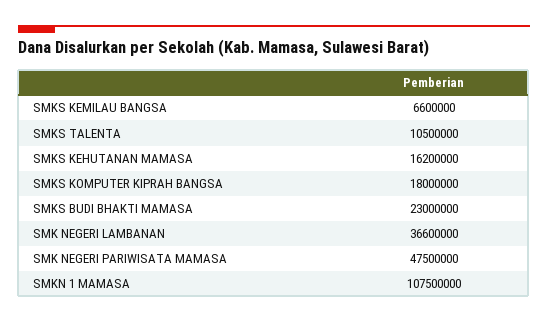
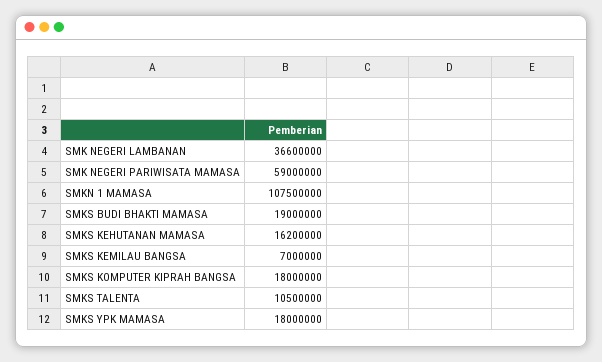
SMKS KEMILAU BANGSA: 6600000 -> 7000000
SMKS BUDI BHAKTI MAMASA: 23000000 -> 19000000
SMK NEGERI PARIWISATA MAMASA: 47500000 -> 59000000
SMKS YPK MAMASA: none -> 18000000

